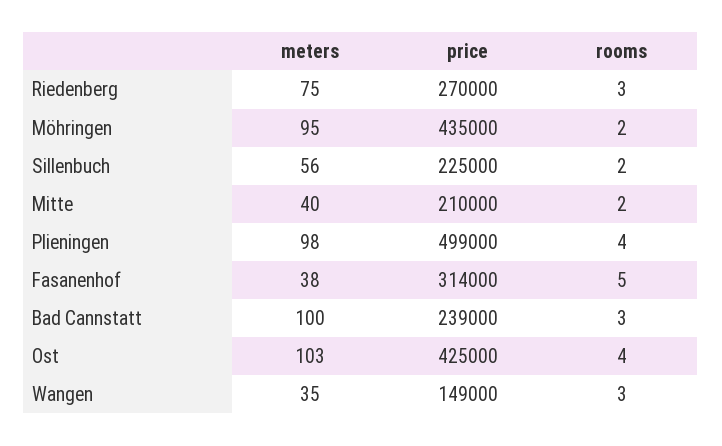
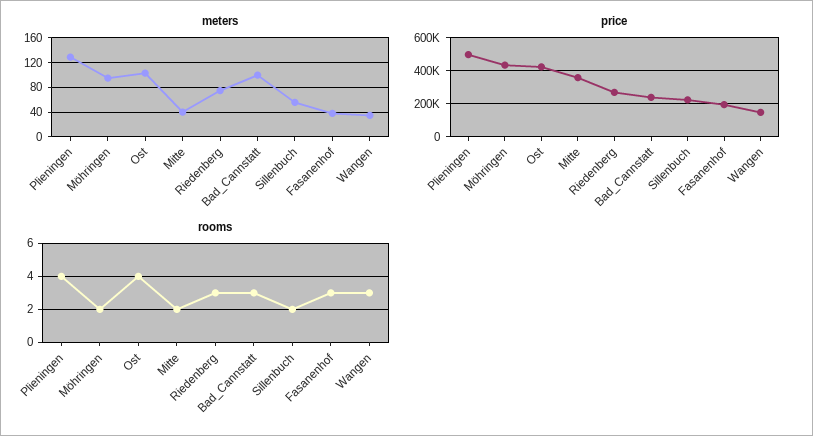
price, Mitte: 210000 -> 350000
meters, Plieningen: 98 -> 130
price, Fasanenhof: 314000 -> 200000
rooms, Fasanenhof: 5 -> 3

